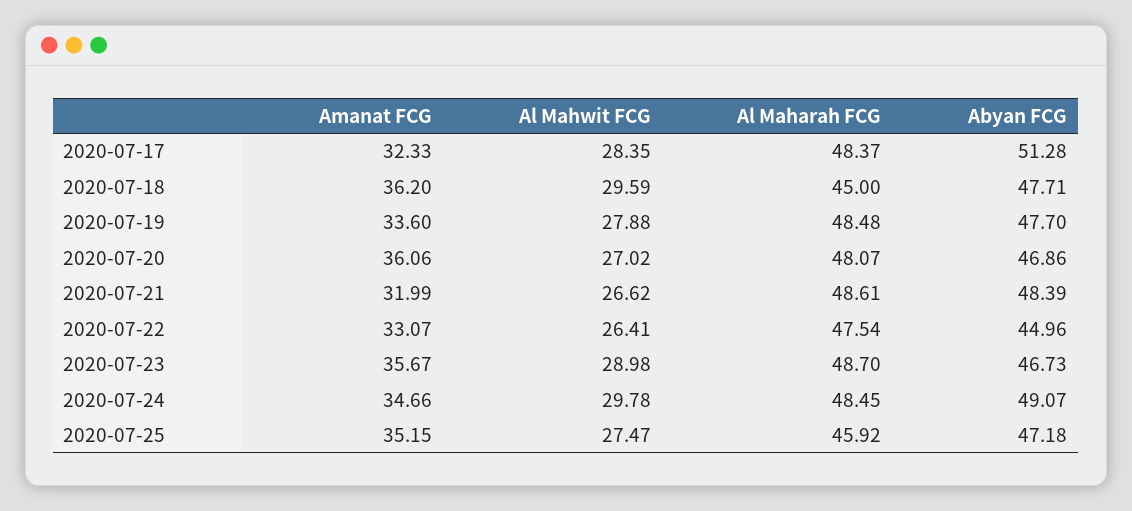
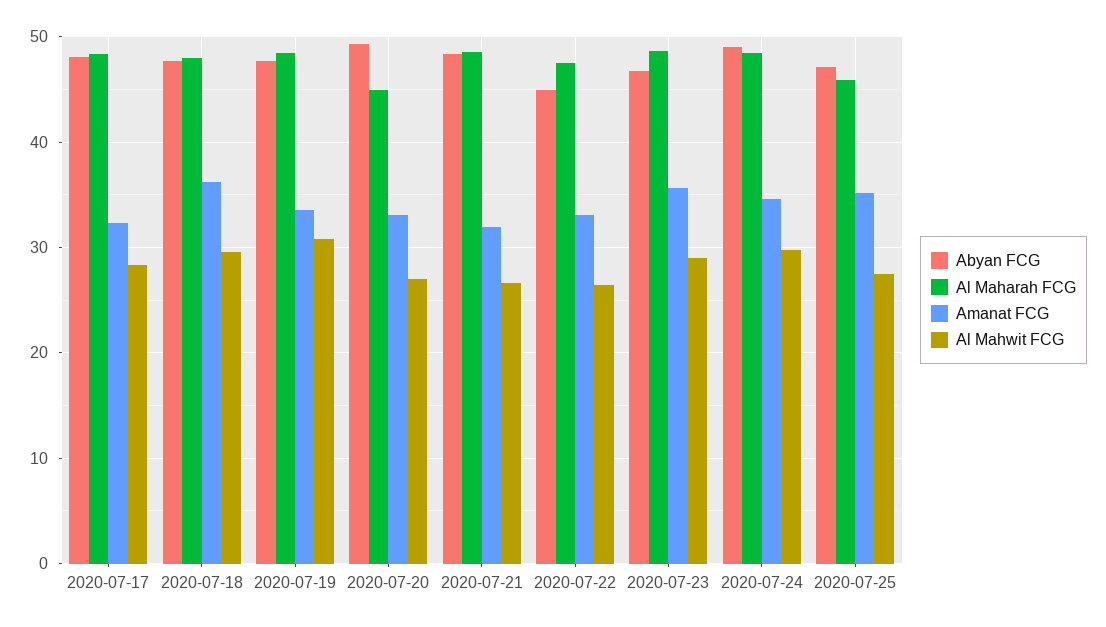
Abyan FCG, 2020-07-17: 51.28 -> 48
Al Maharah FCG, 2020-07-18: 45 -> 48
Al Mahwit FCG, 2020-07-19: 27.88 -> 31
Amanat FCG, 2020-07-20: 36.06 -> 33
Al Maharah FCG, 2020-07-20: 48.07 -> 45
Abyan FCG, 2020-07-20: 46.86 -> 49

